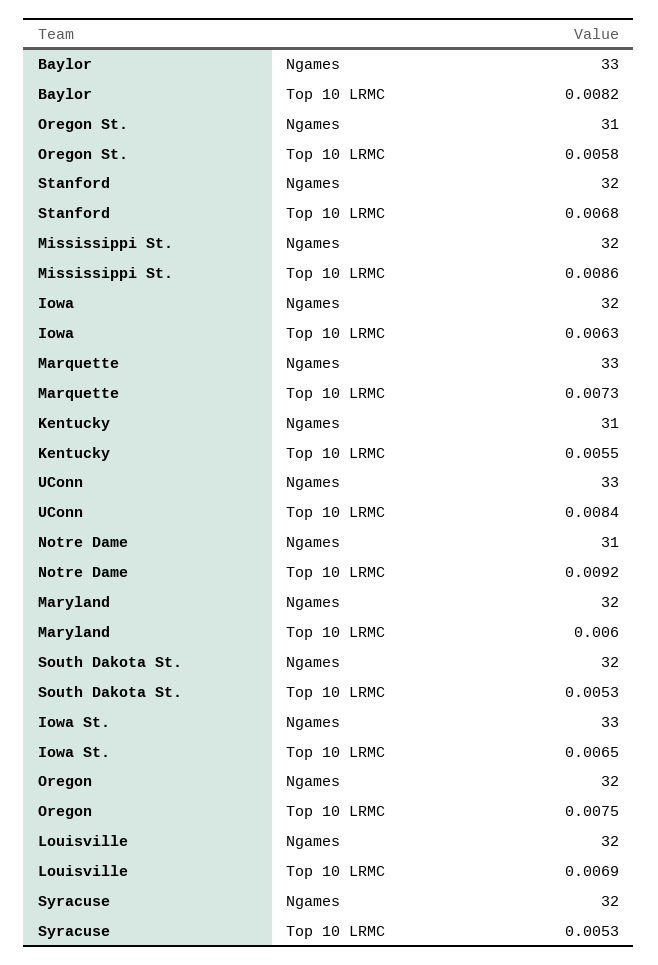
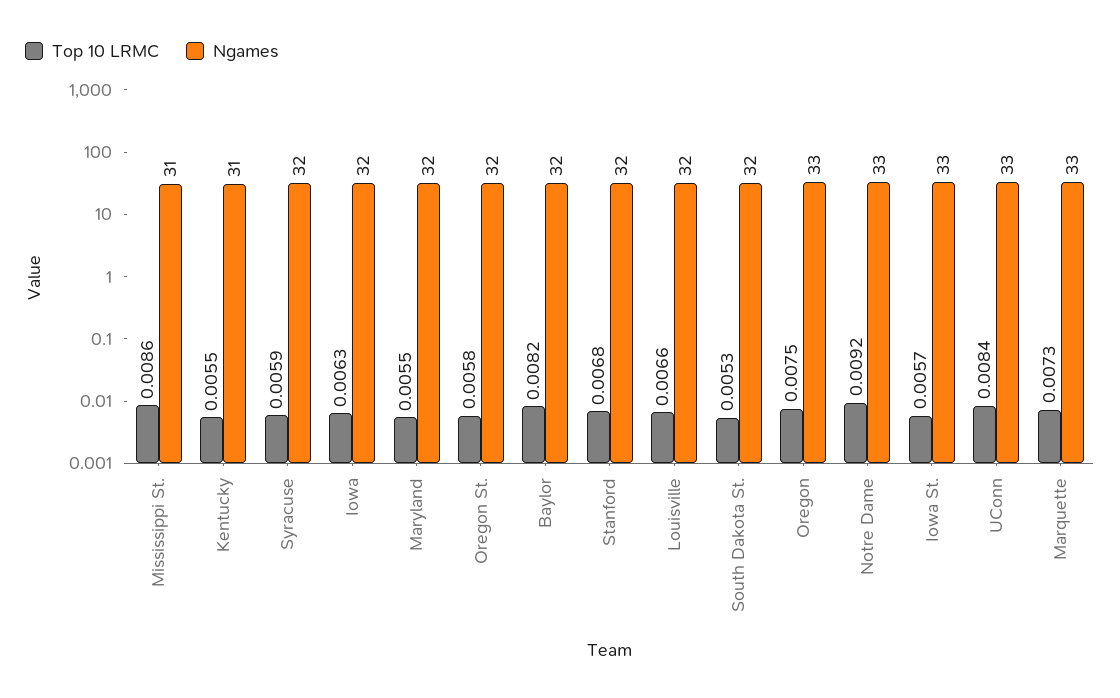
Ngames, Baylor: 33 -> 32
Ngames, Oregon St.: 31 -> 32
Ngames, Mississippi St.: 32 -> 31
Ngames, Notre Dame: 31 -> 33
Top 10 LRMC, Maryland: 0.006 -> 0.0055
Top 10 LRMC, Iowa St.: 0.0065 -> 0.0057
Ngames, Oregon: 32 -> 33
Top 10 LRMC, Louisville: 0.0069 -> 0.0066
Top 10 LRMC, Syracuse: 0.0053 -> 0.0059

